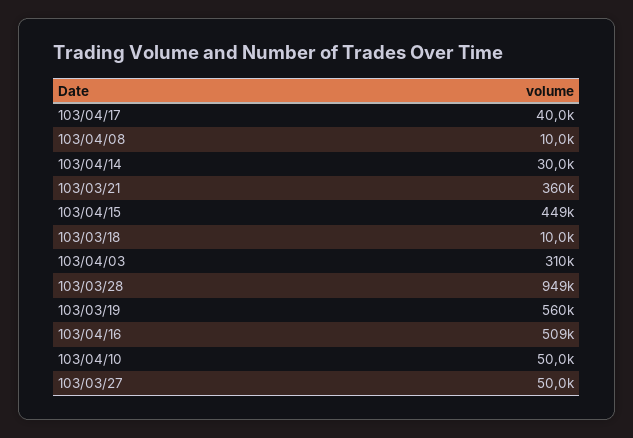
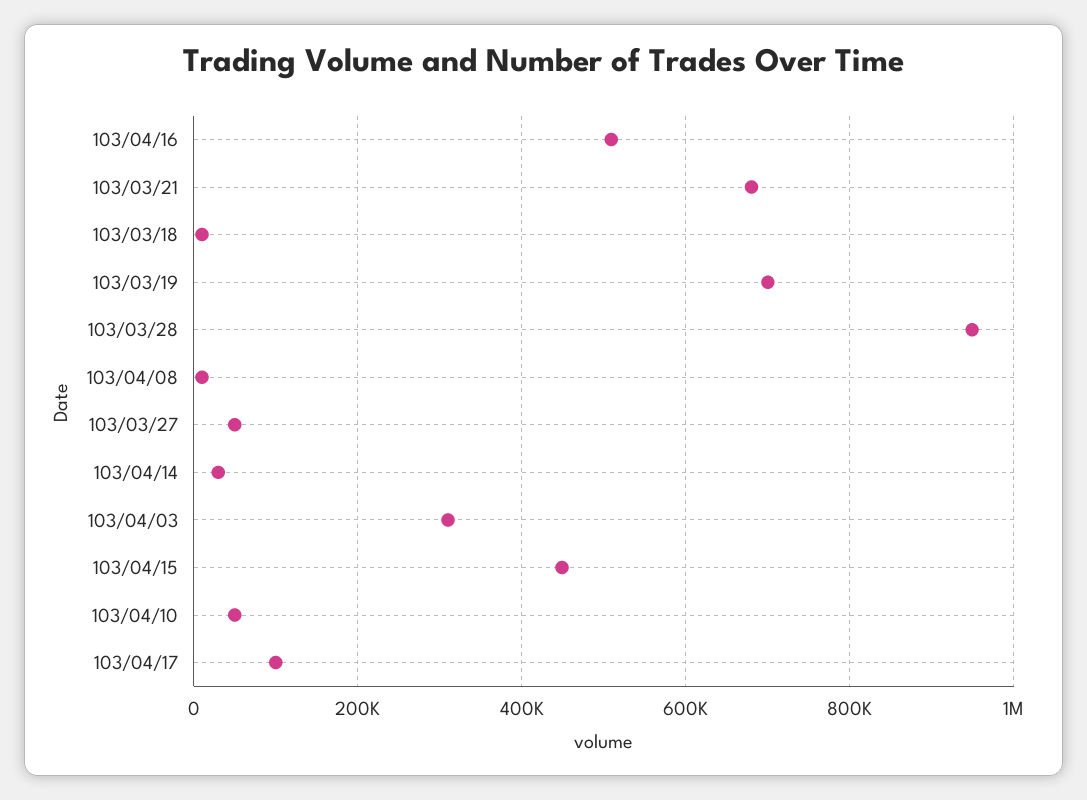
103/04/17: 40000 -> 100000
103/03/21: 360000 -> 680000
103/03/19: 560000 -> 700000

